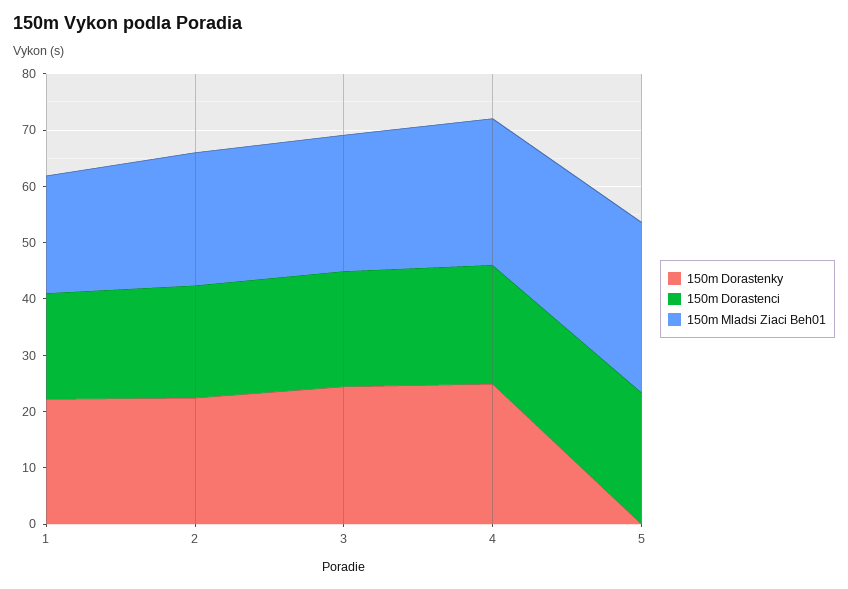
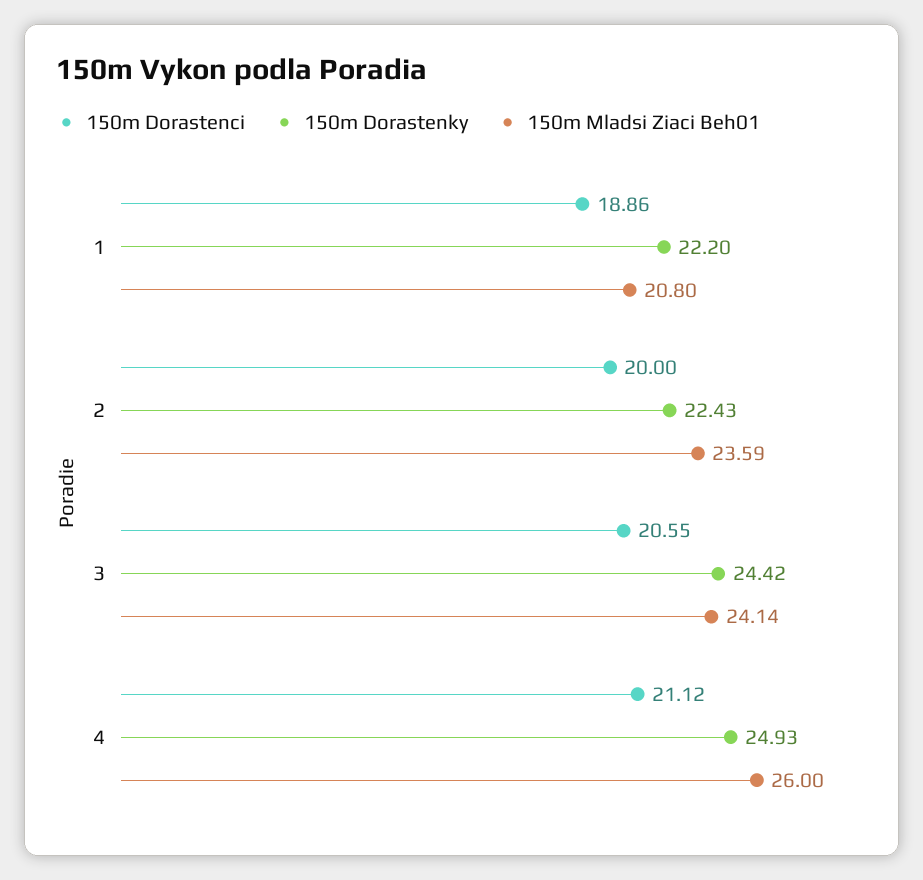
150m Dorastenky, 5: 0 -> none
150m Dorastenci, 5: 24 -> none
150m Mladsi Ziaci Beh01, 5: 30 -> none

